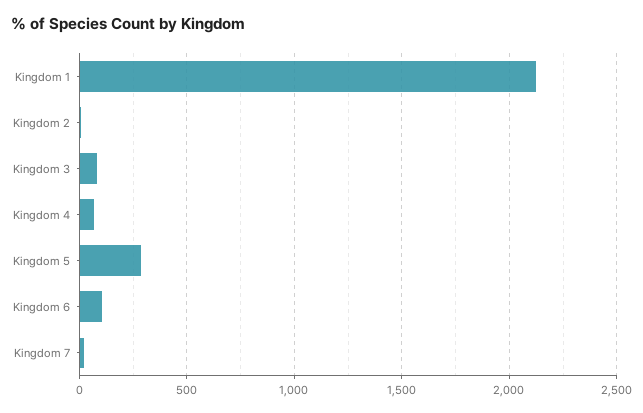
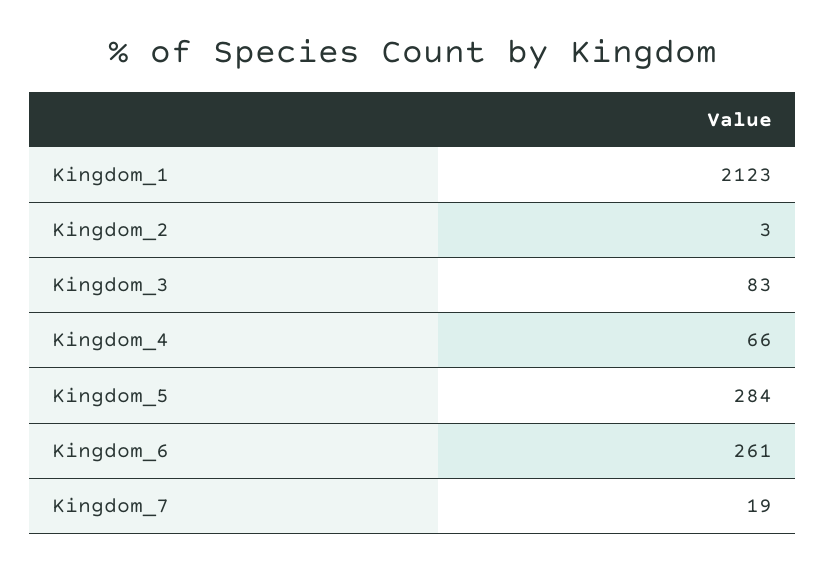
Kingdom 6: 100 -> 261

